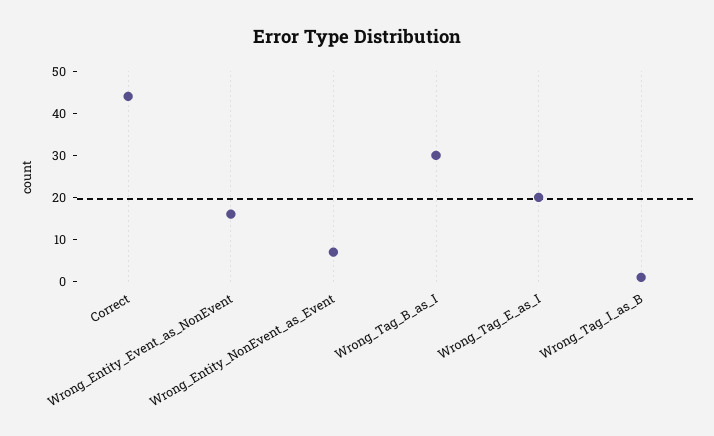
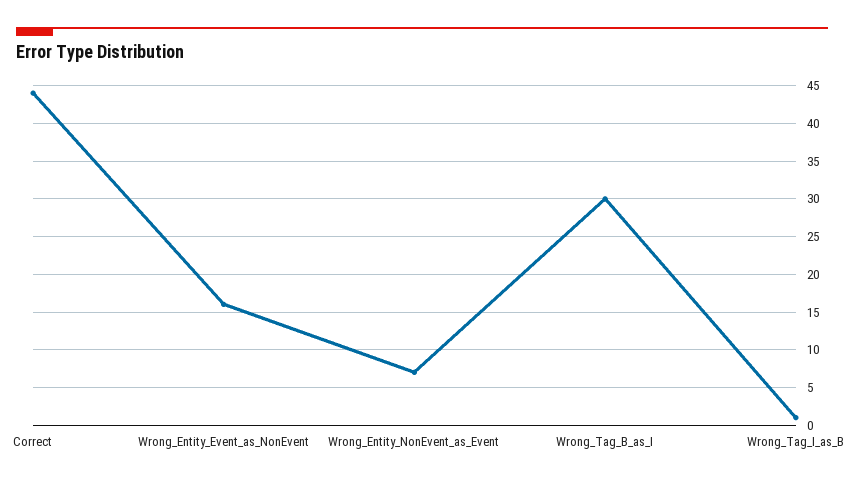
Wrong_Tag_E_as_I: 20 -> none

